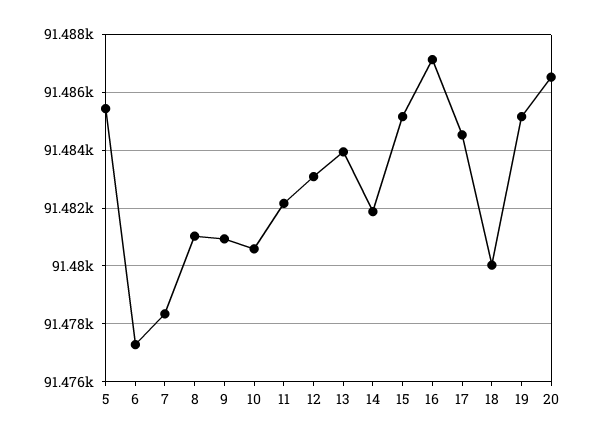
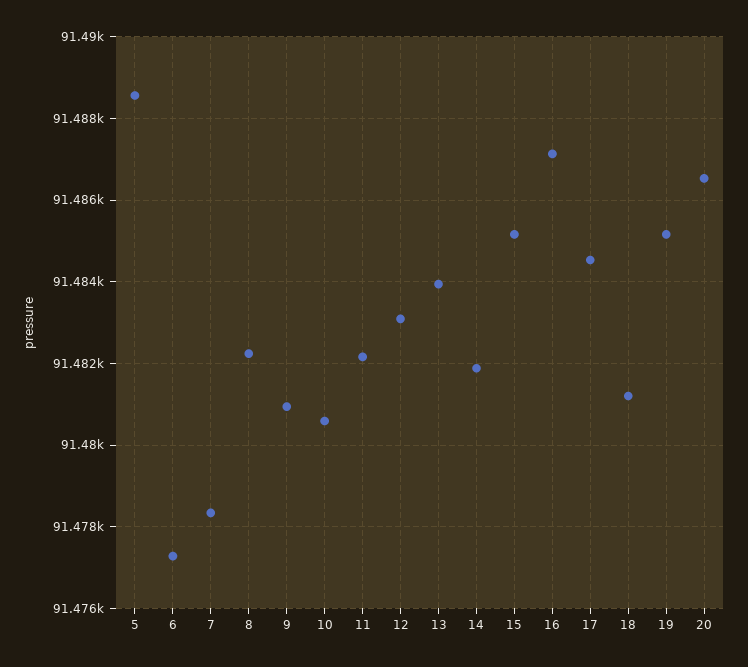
5: 91485.5 -> 91488.6
8: 91481 -> 91482.2
18: 91480 -> 91481.2

